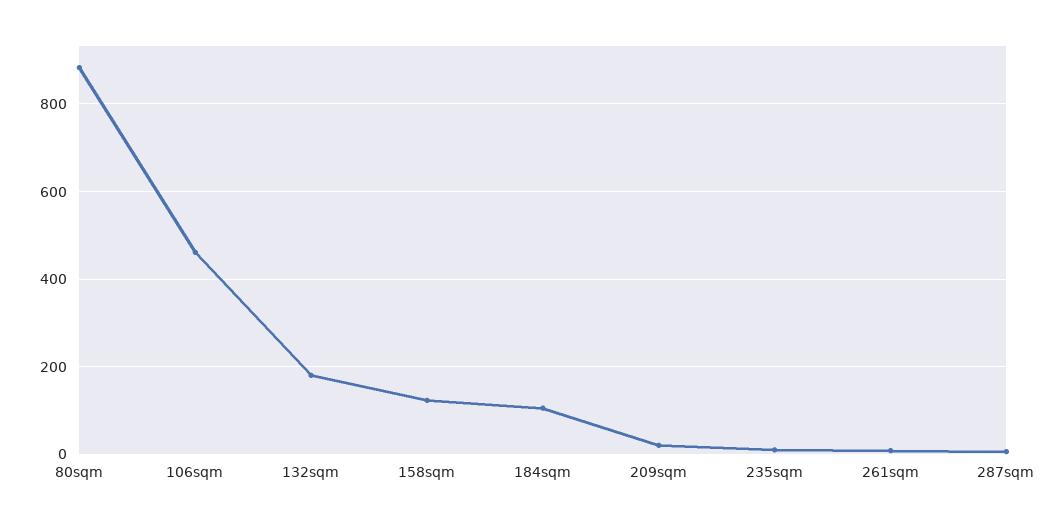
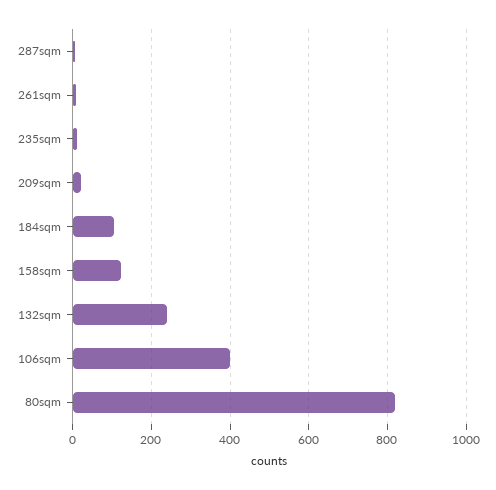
80sqm: 880 -> 820
106sqm: 460 -> 400
132sqm: 180 -> 240

